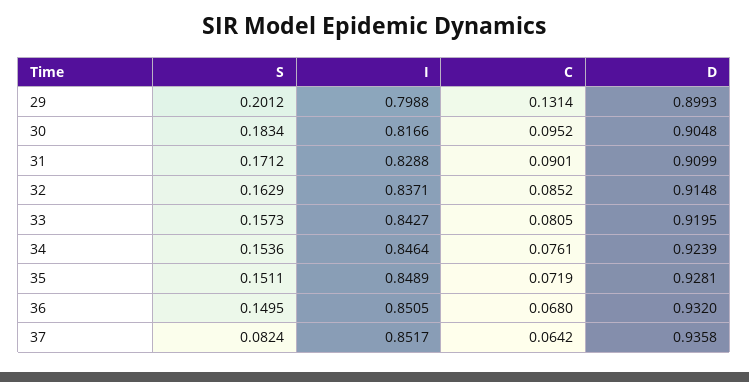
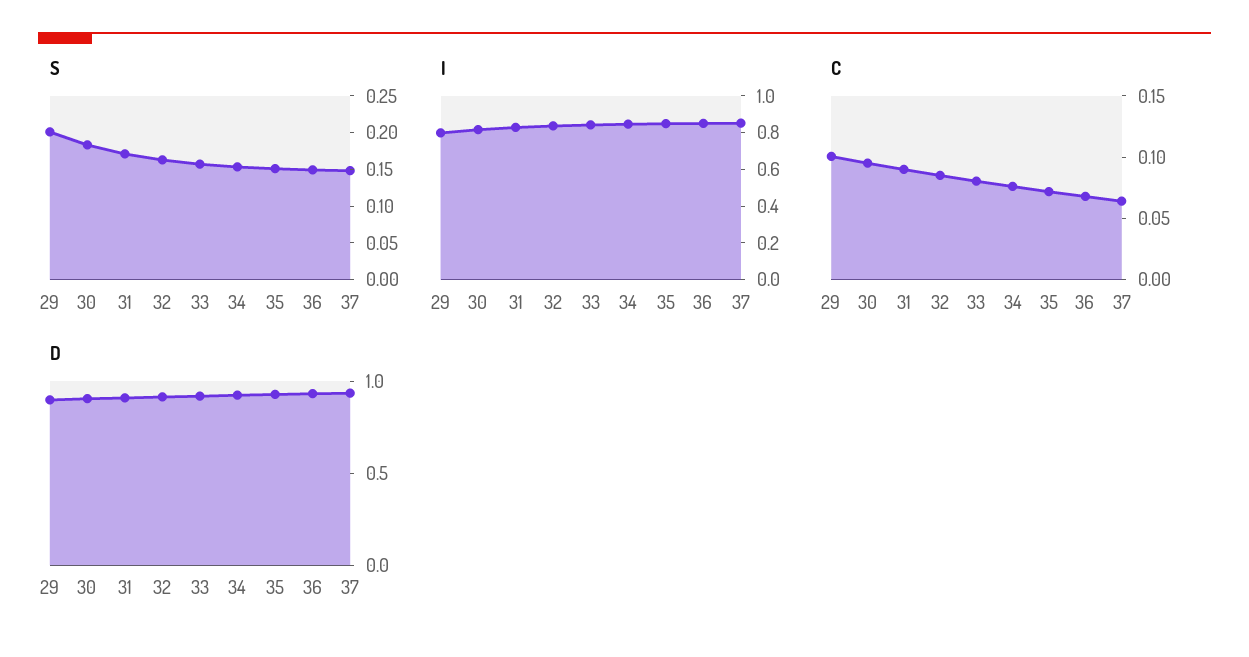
C, 29: 0.1314 -> 0.1
S, 37: 0.0824 -> 0.15

